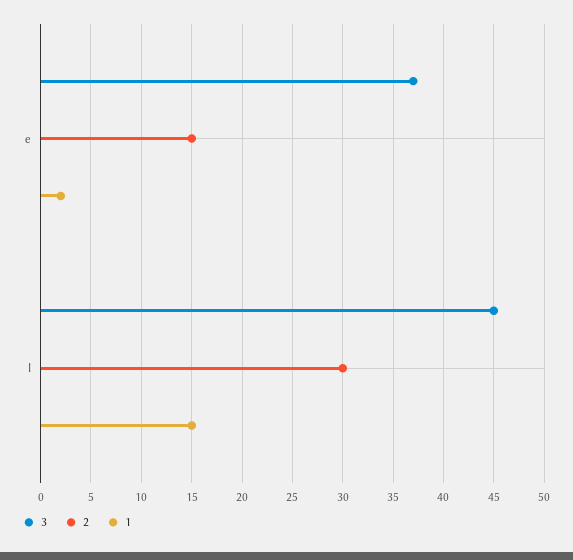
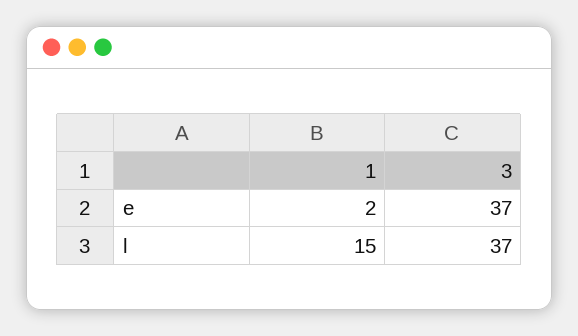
2, e: 15 -> none
3, l: 45 -> 37
2, l: 30 -> none

